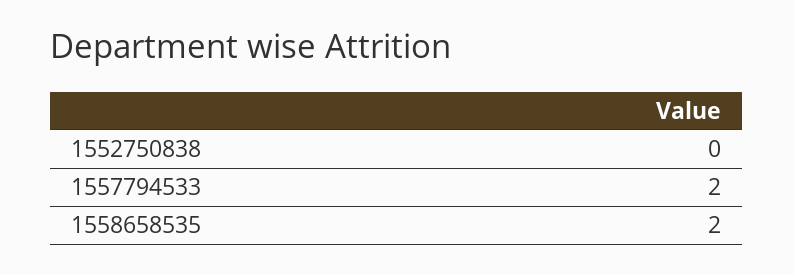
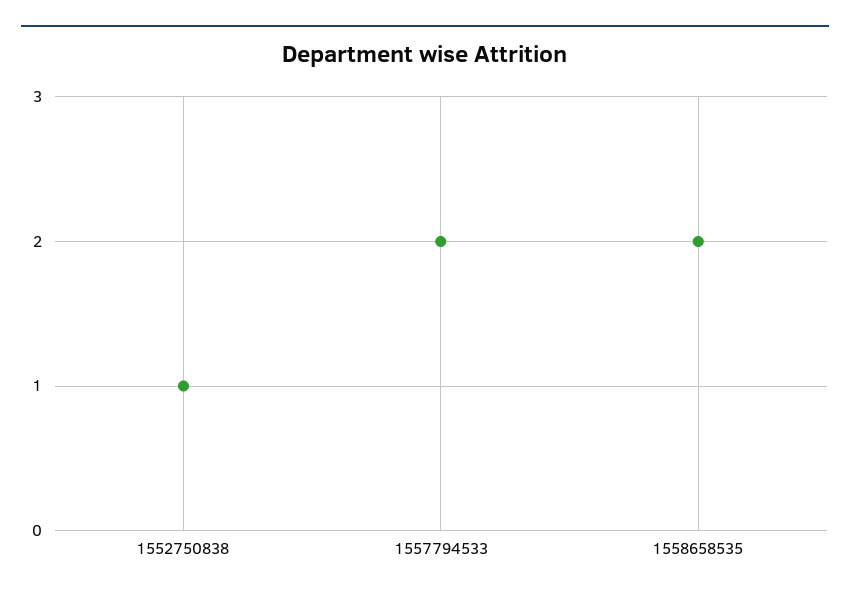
1552750838: 0 -> 1

